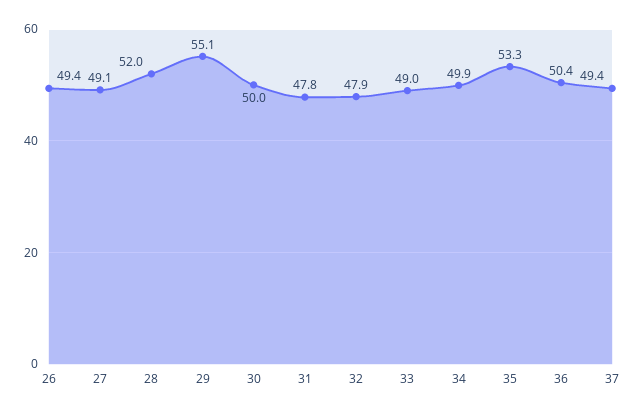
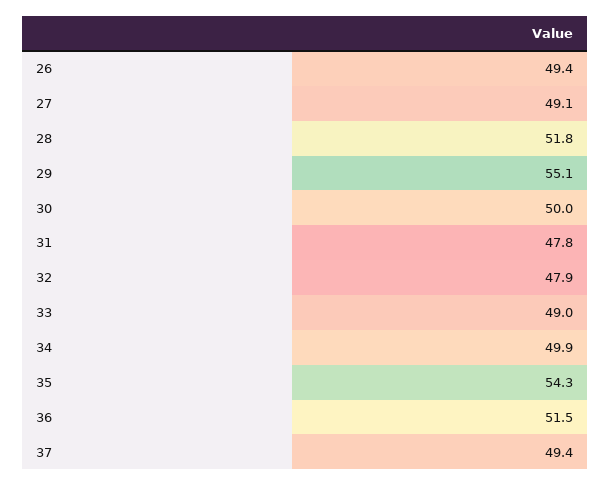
28: 52 -> 51.8
35: 53.3 -> 54.3
36: 50.4 -> 51.5

